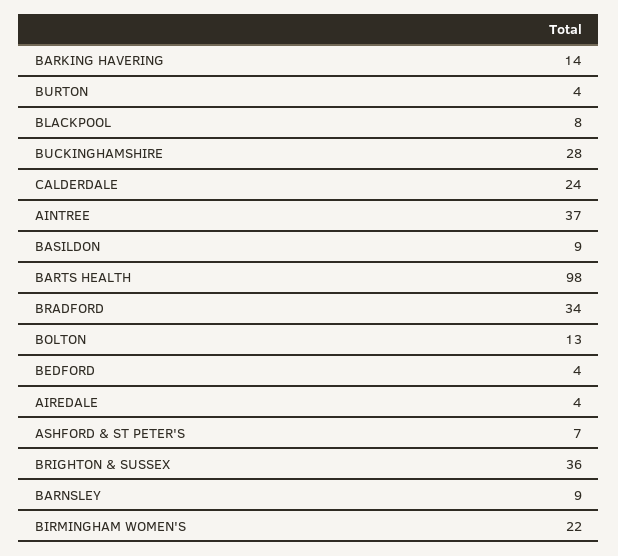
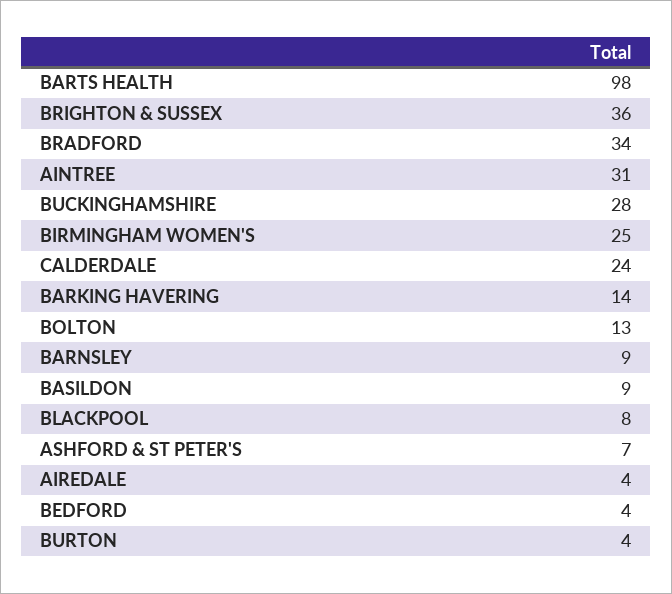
AINTREE: 37 -> 31
BIRMINGHAM WOMEN'S: 22 -> 25

